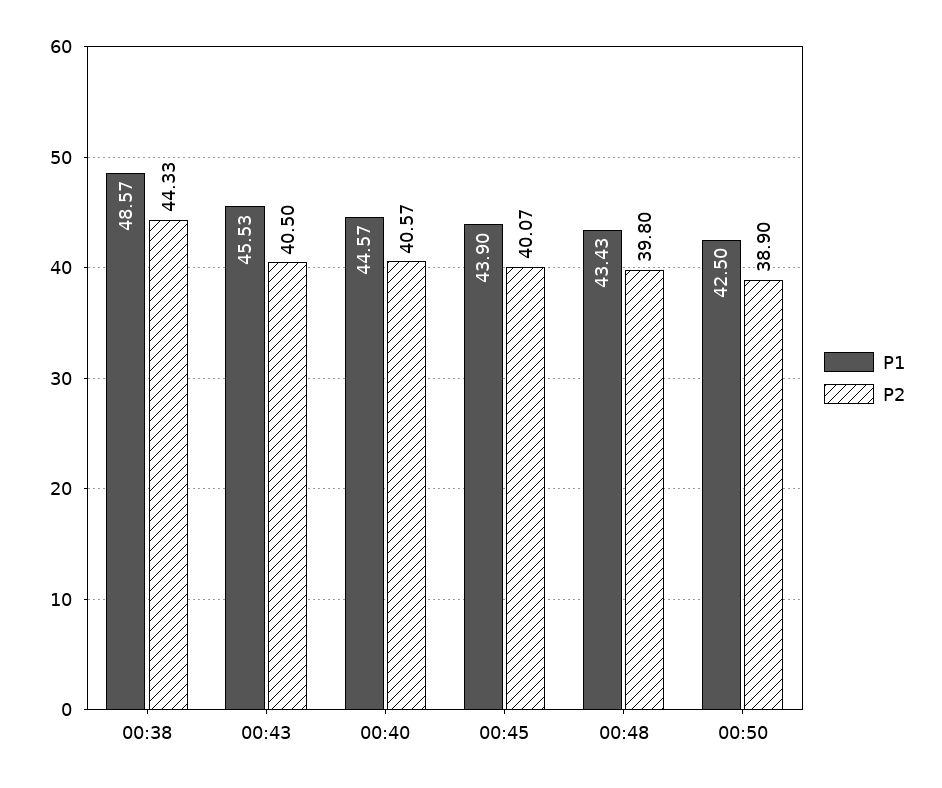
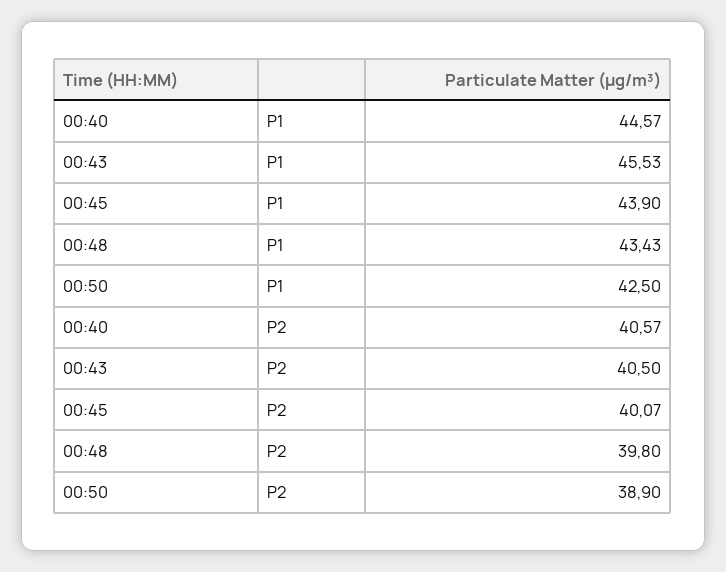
P1, 00:38: 48.57 -> none
P2, 00:38: 44.33 -> none

